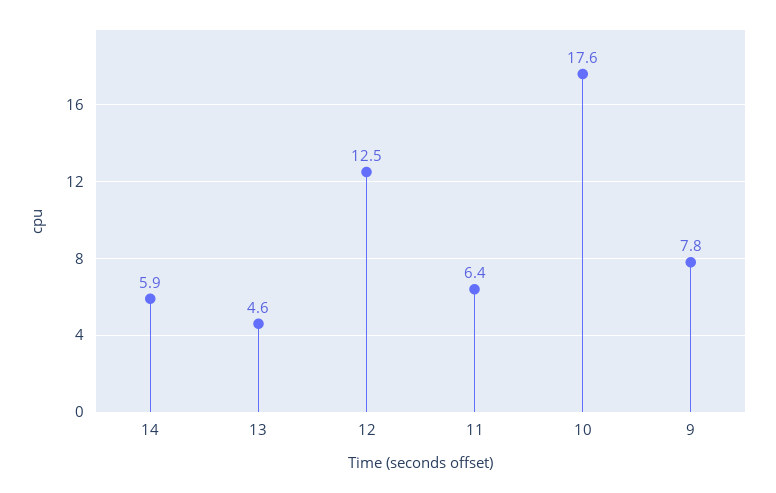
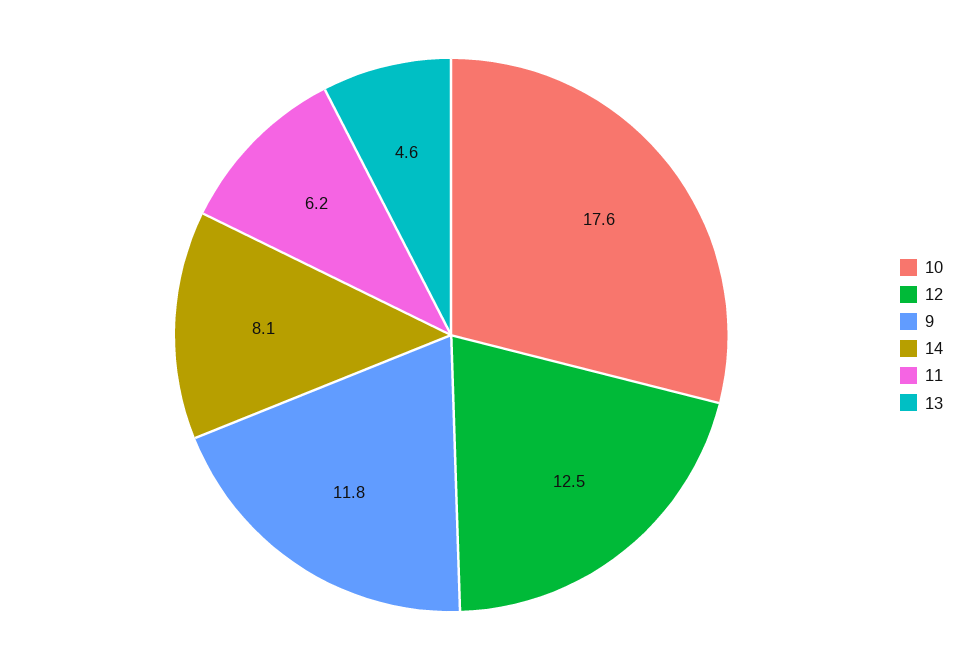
14: 5.9 -> 8.1
11: 6.4 -> 6.2
9: 7.8 -> 11.8

